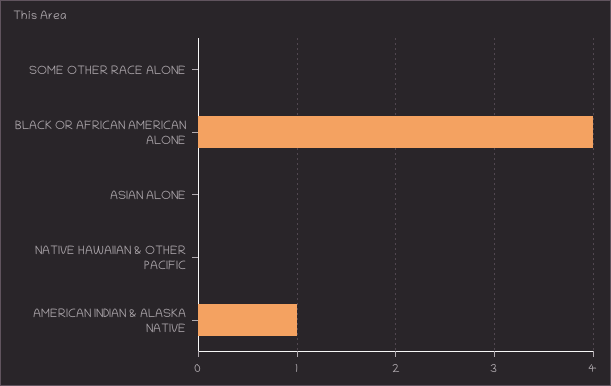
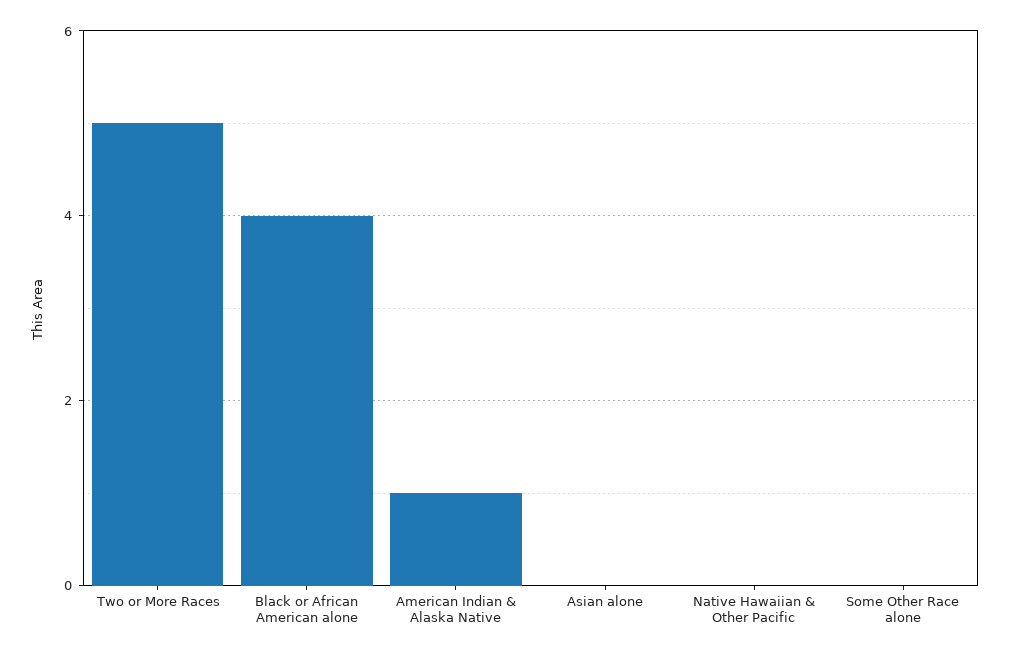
Two or More Races: none -> 5

